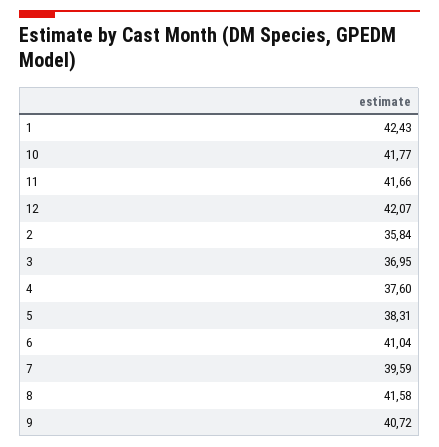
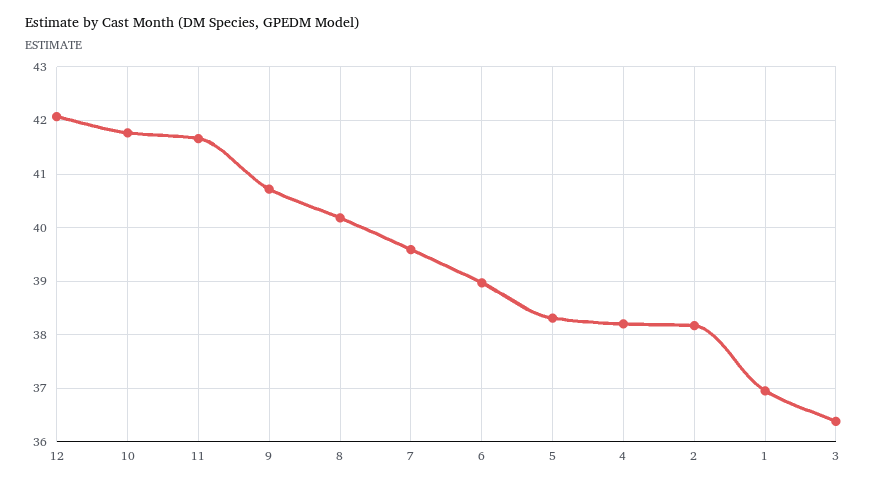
1: 42.43 -> 37
2: 35.84 -> 38.2
3: 36.95 -> 36.4
4: 37.6 -> 38.2
6: 41.04 -> 39
8: 41.58 -> 40.2

